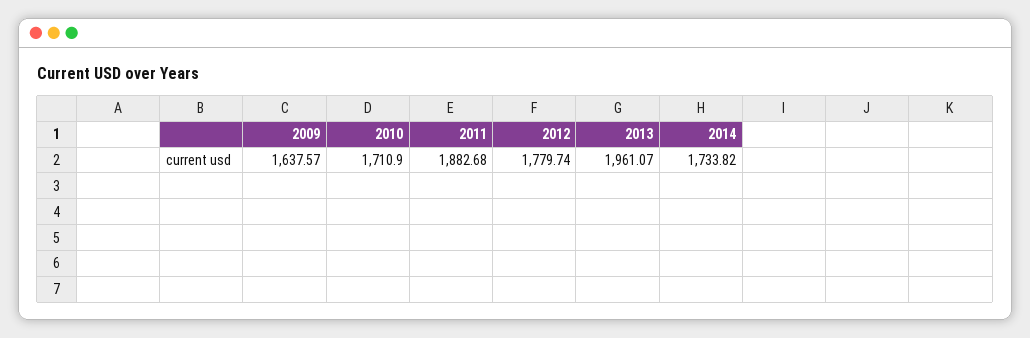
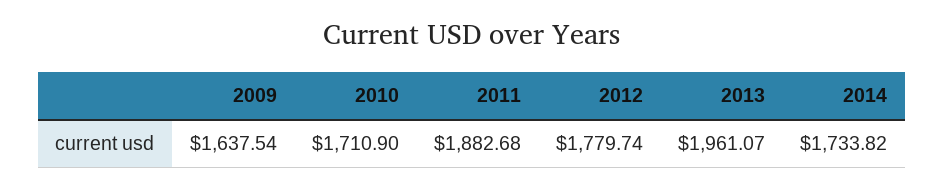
2009: 1637.57 -> 1637.54

